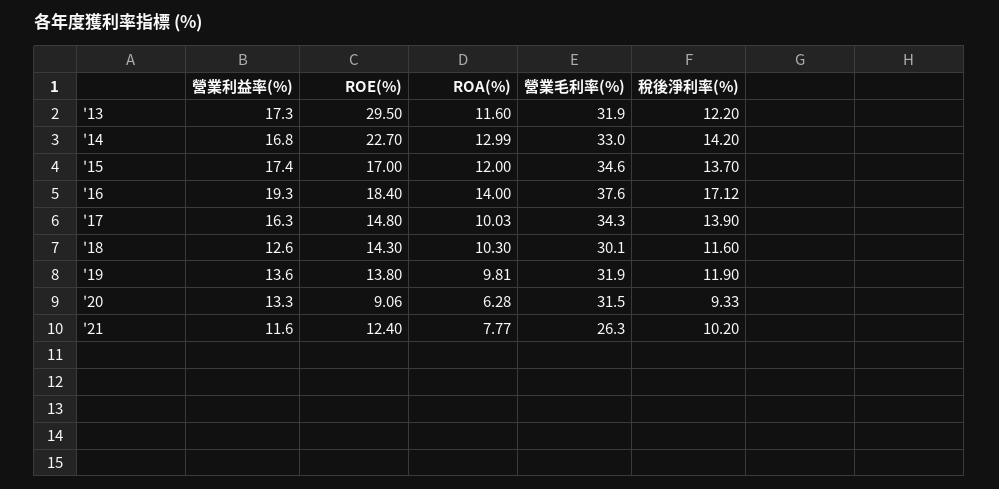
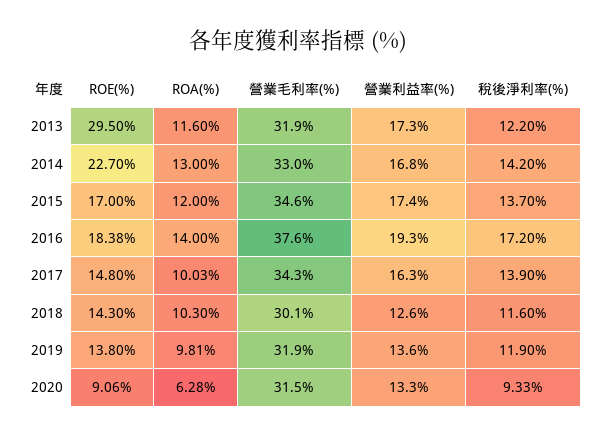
ROA(%), '14: 12.99 -> 13
ROE(%), '16: 18.4 -> 18.38
稅後淨利率(%), '16: 17.12 -> 17.2
營業利益率(%), '21: 11.6 -> none
ROE(%), '21: 12.4 -> none
ROA(%), '21: 7.77 -> none
營業毛利率(%), '21: 26.3 -> none
稅後淨利率(%), '21: 10.2 -> none

